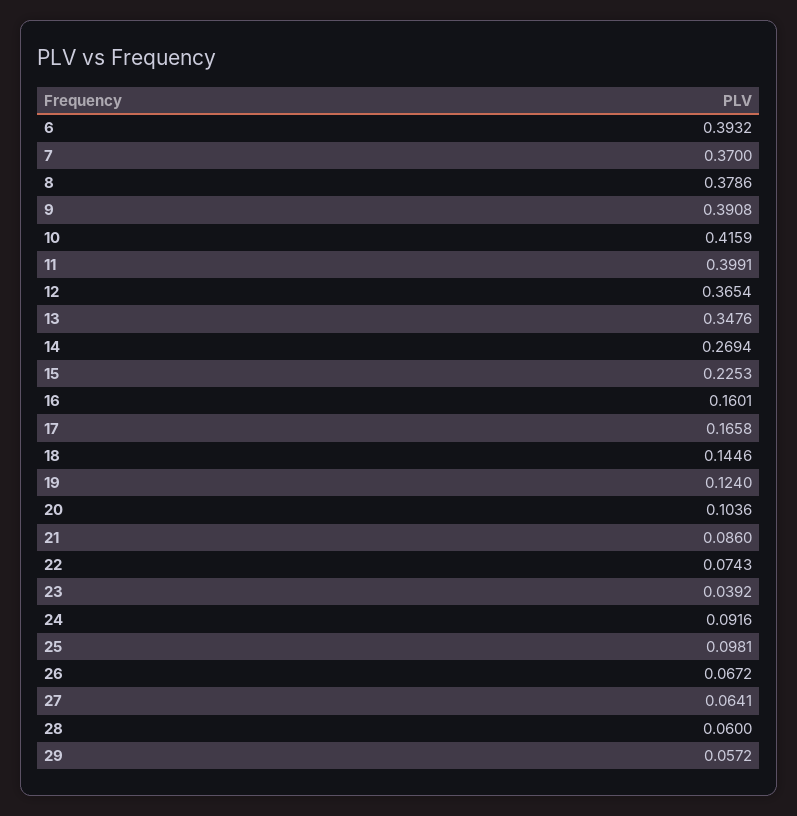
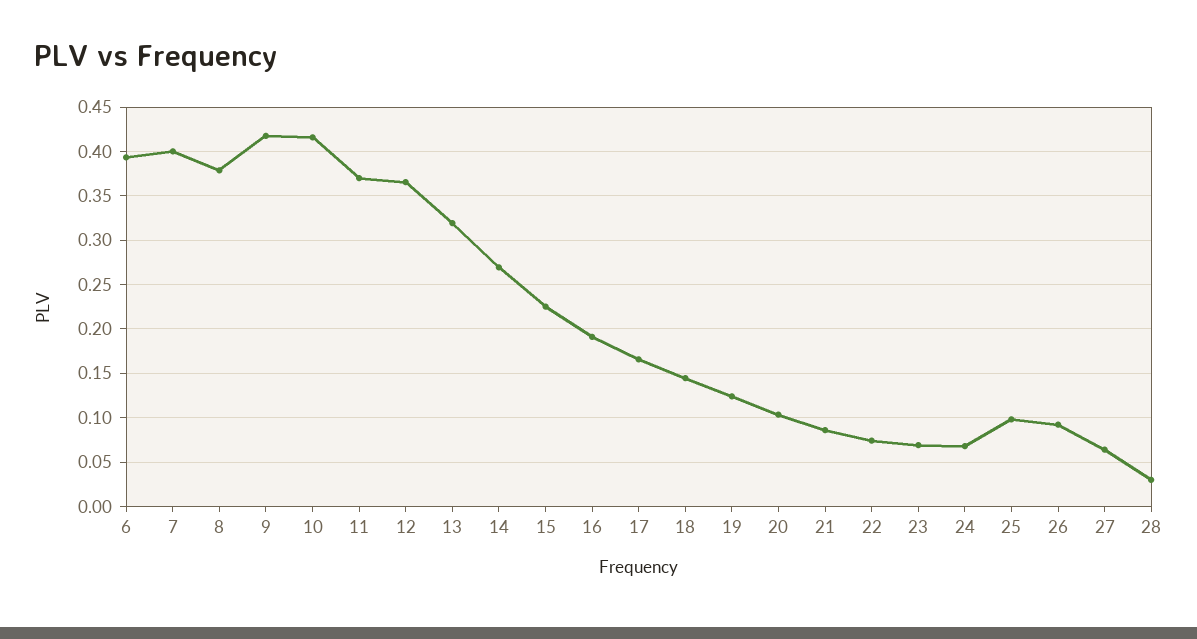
7: 0.37 -> 0.4
9: 0.3908 -> 0.42
11: 0.3991 -> 0.37
13: 0.3476 -> 0.32
16: 0.1601 -> 0.19
23: 0.0392 -> 0.07
24: 0.0916 -> 0.07
26: 0.0672 -> 0.09
28: 0.06 -> 0.03
29: 0.0572 -> none

